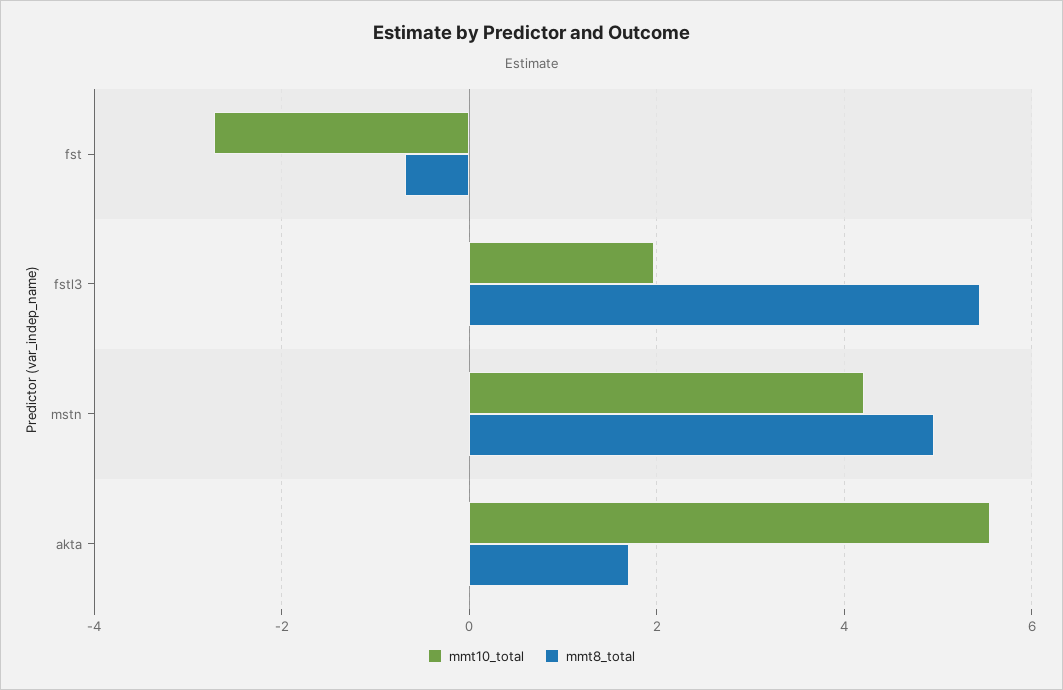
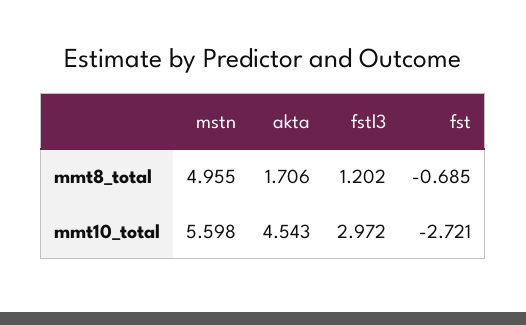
mmt10_total, fstl3: 2 -> 2.972
mmt8_total, fstl3: 5.4 -> 1.202
mmt10_total, mstn: 4.2 -> 5.598
mmt10_total, akta: 5.6 -> 4.543

